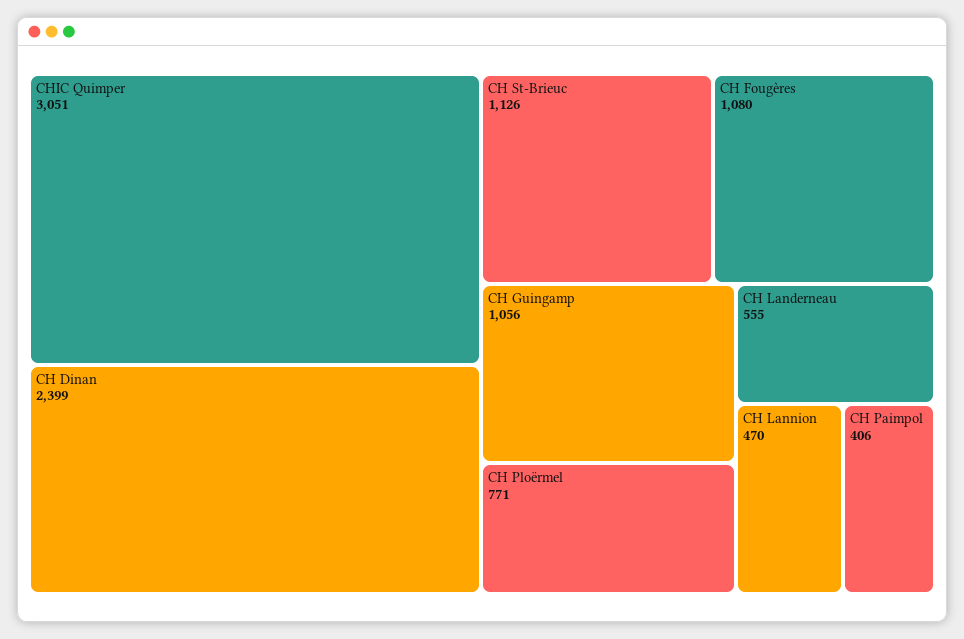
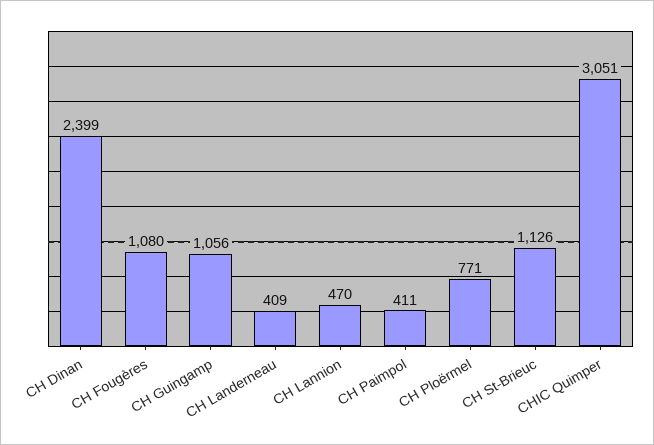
CH Landerneau: 555 -> 409
CH Paimpol: 406 -> 411

